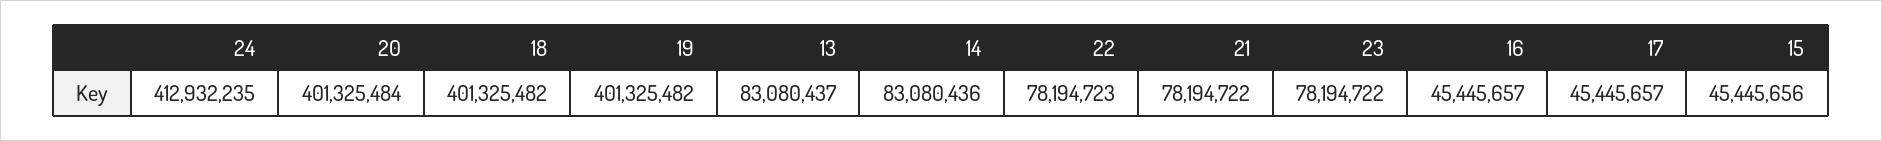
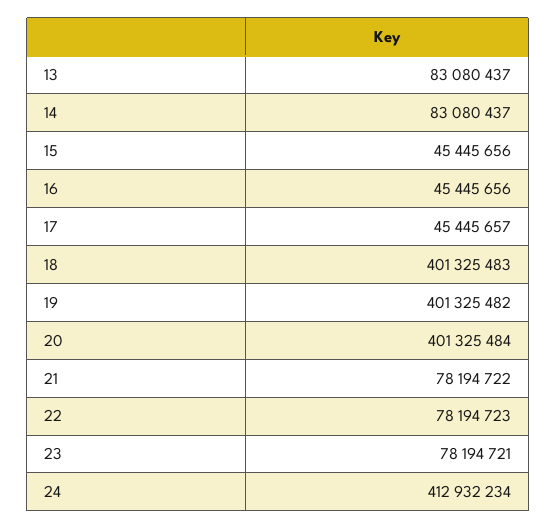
24: 412932235 -> 412932234
18: 401325482 -> 401325483
14: 83080436 -> 83080437
23: 78194722 -> 78194721
16: 45445657 -> 45445656

